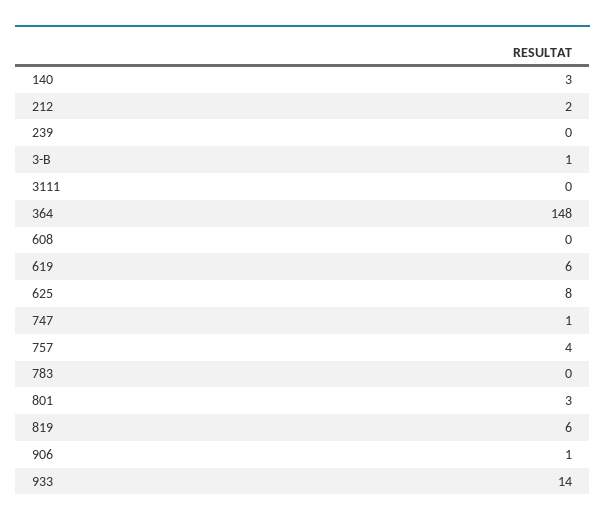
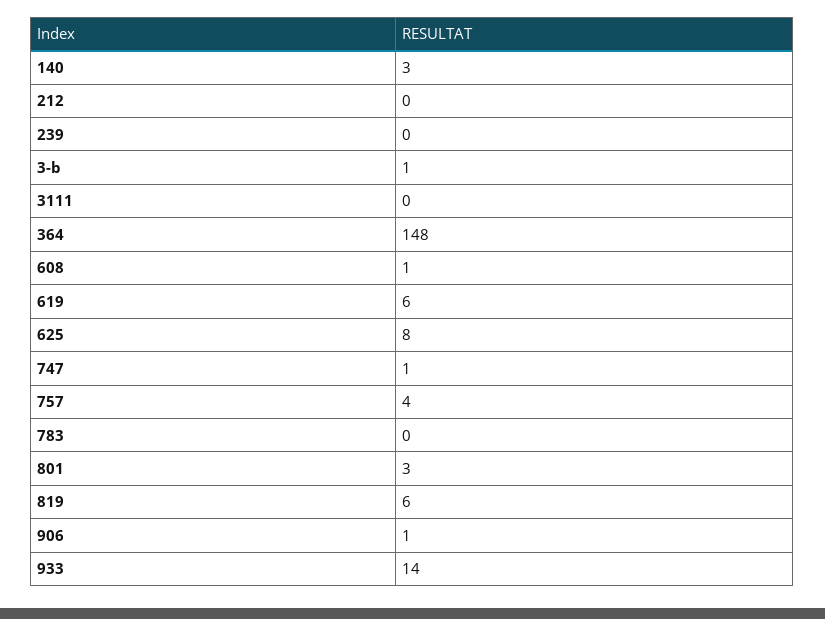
212: 2 -> 0
608: 0 -> 1

